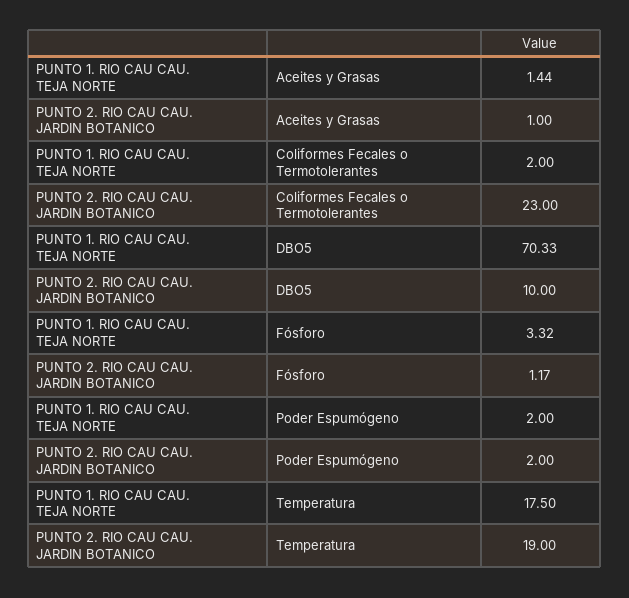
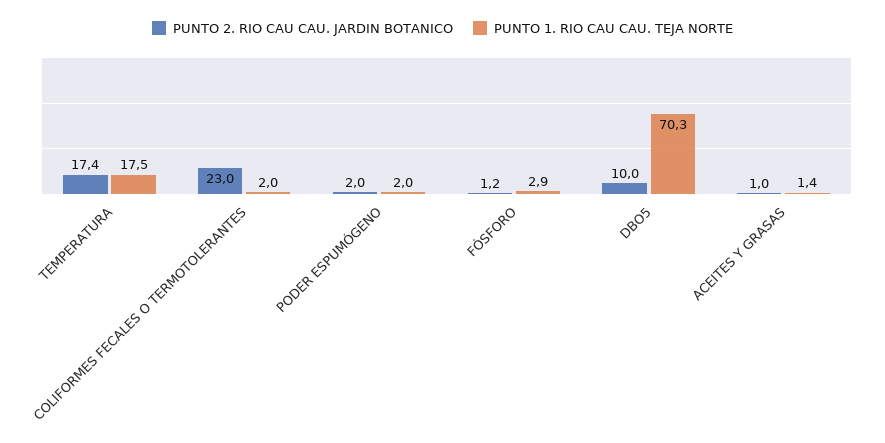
PUNTO 1. RIO CAU CAU. TEJA NORTE, Fósforo: 3.32 -> 2.9
PUNTO 2. RIO CAU CAU. JARDIN BOTANICO, Temperatura: 19 -> 17.4

